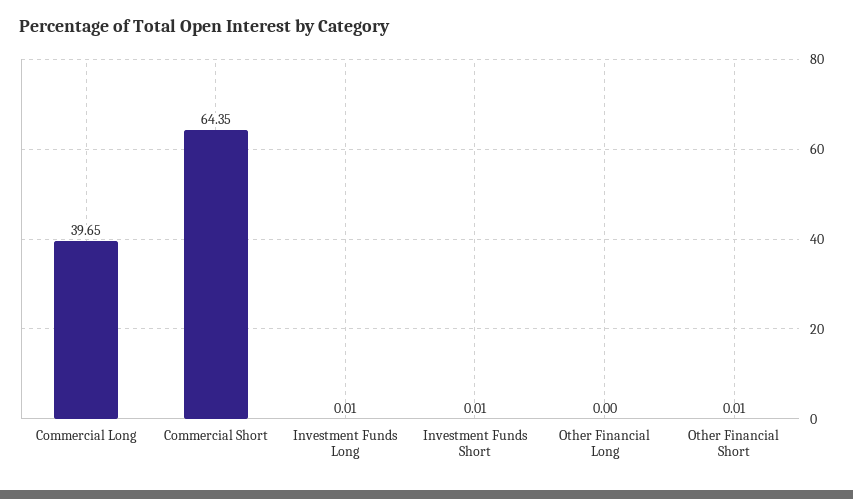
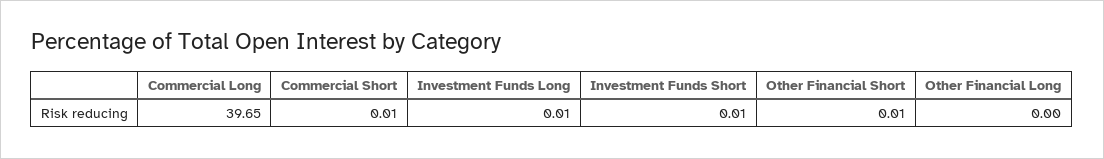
Commercial Short: 64.35 -> 0.01

